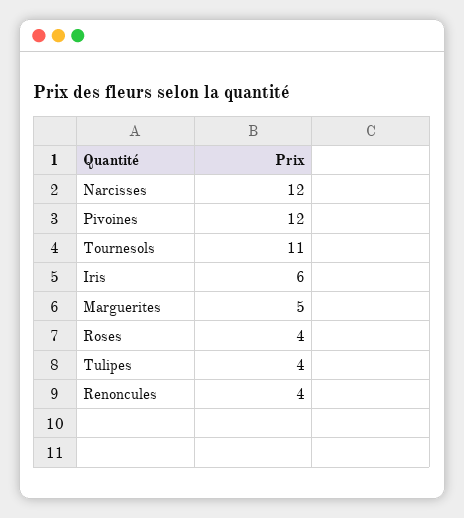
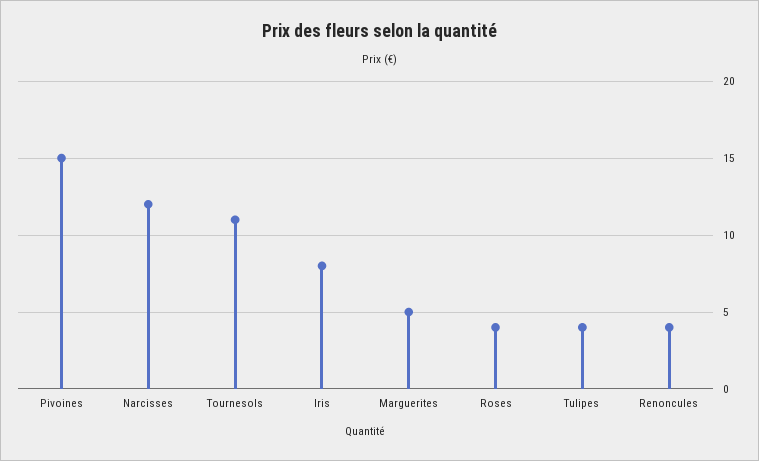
Pivoines: 12 -> 15
Iris: 6 -> 8

